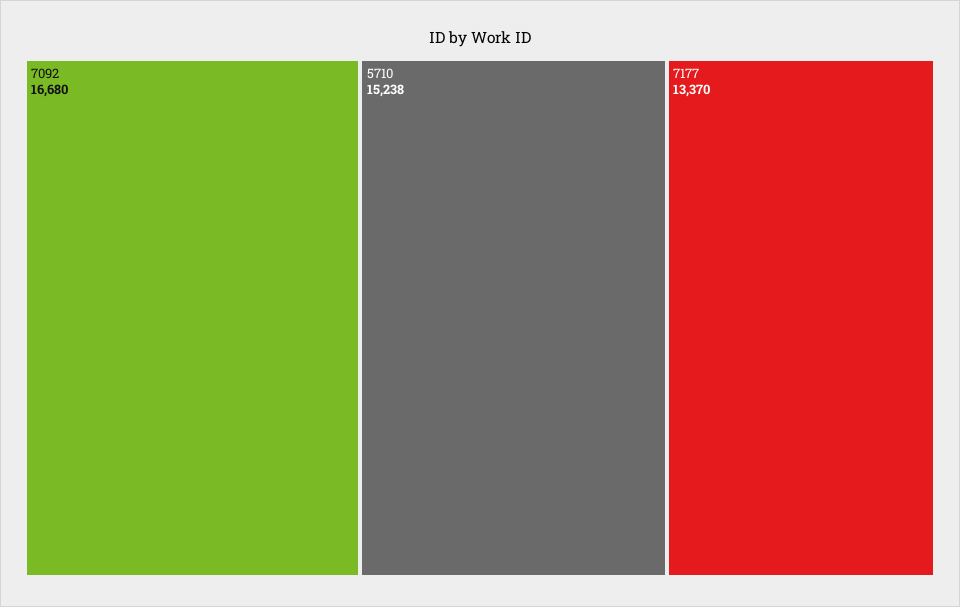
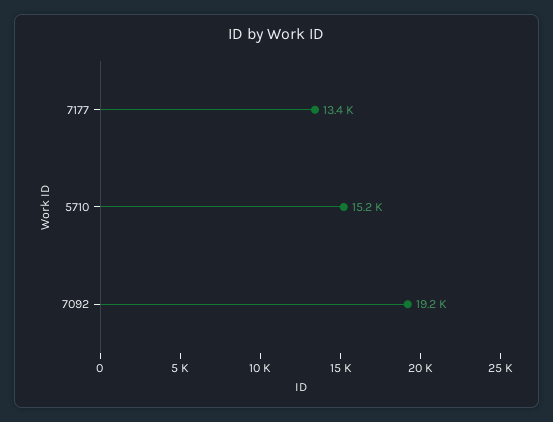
7092: 16680 -> 19200

